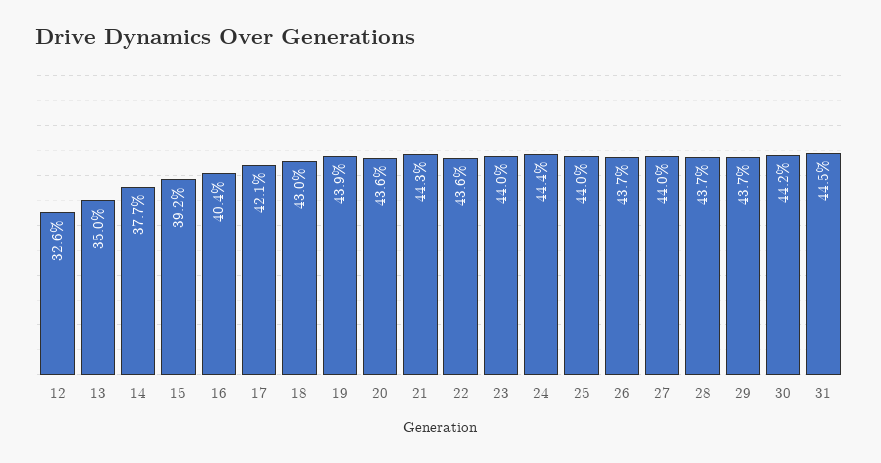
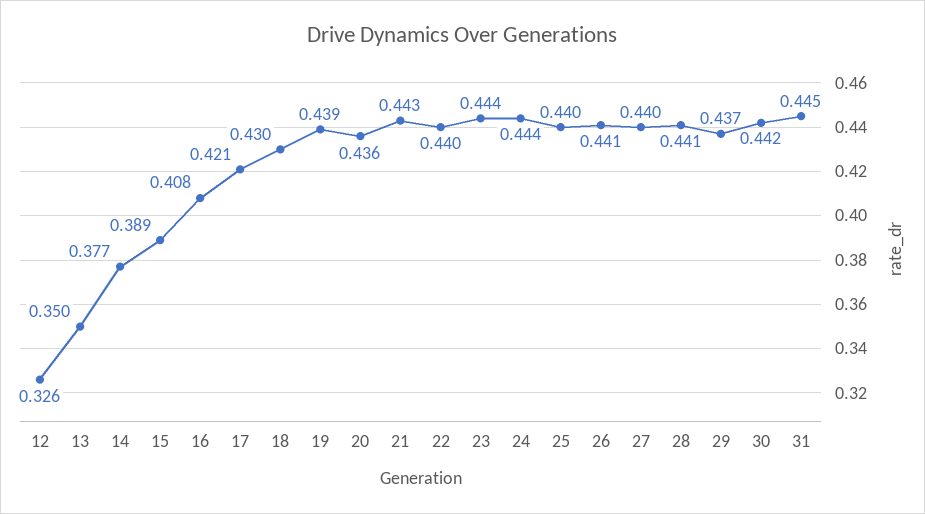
15: 0.392 -> 0.389
16: 0.404 -> 0.408
22: 0.436 -> 0.44
23: 0.44 -> 0.444
26: 0.437 -> 0.441
28: 0.437 -> 0.441

